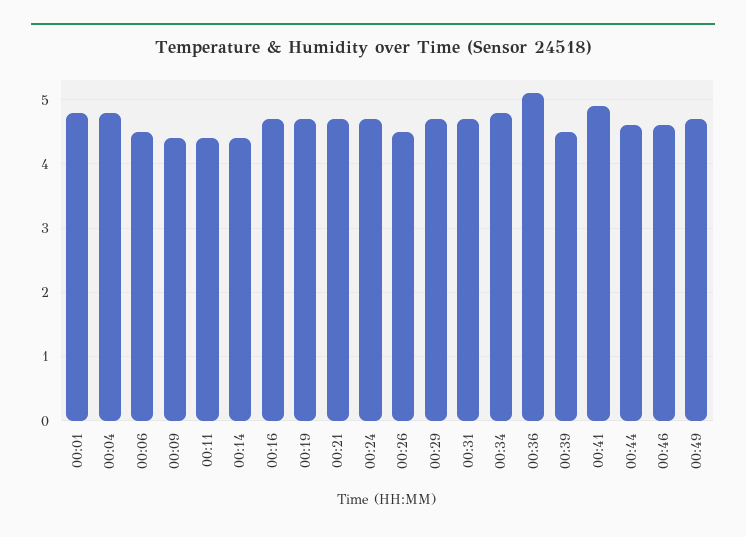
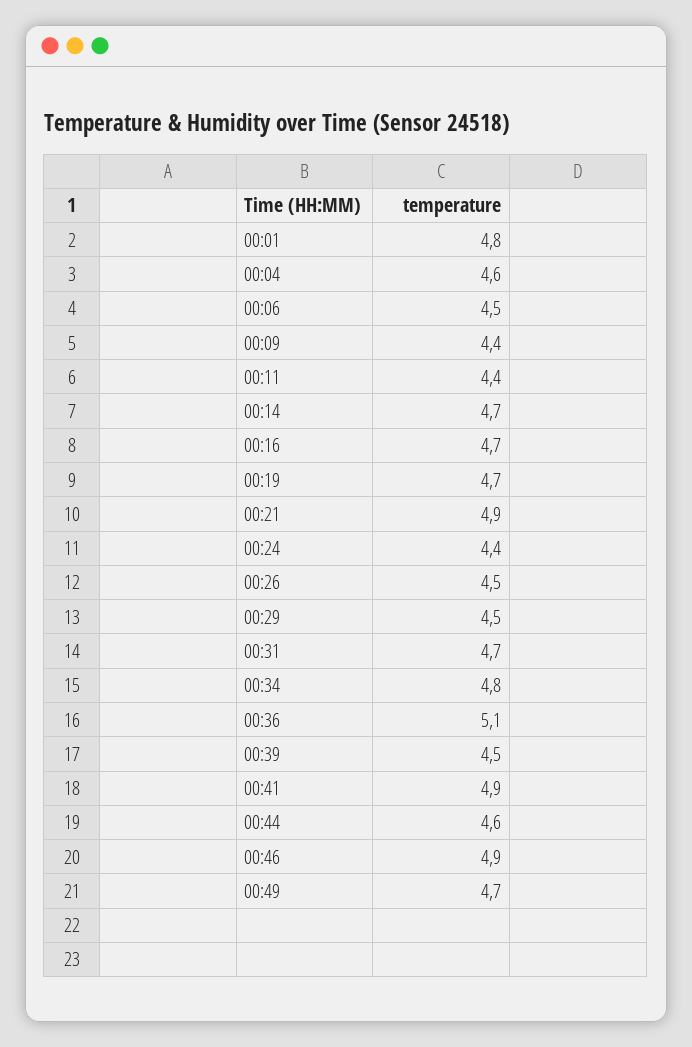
00:04: 4.8 -> 4.6
00:14: 4.4 -> 4.7
00:21: 4.7 -> 4.9
00:24: 4.7 -> 4.4
00:29: 4.7 -> 4.5
00:46: 4.6 -> 4.9

